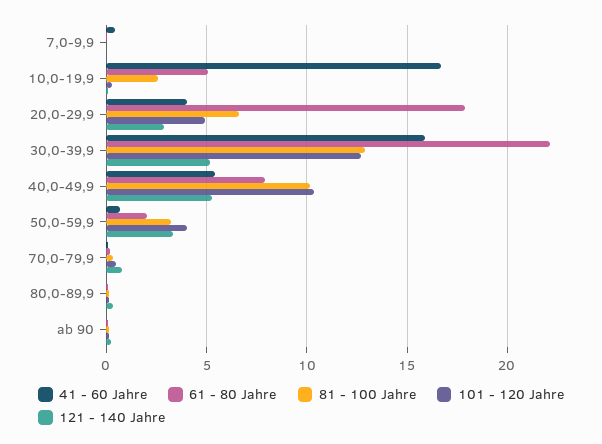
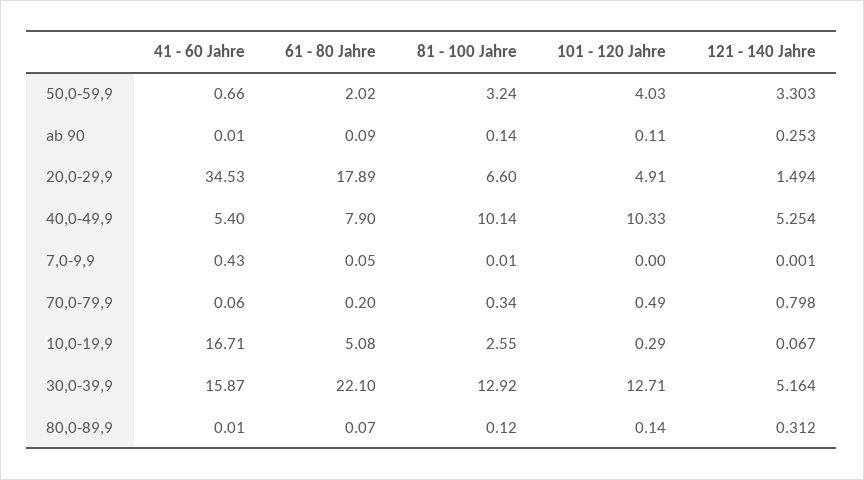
41 - 60 Jahre, 20,0-29,9: 4 -> 34.53
121 - 140 Jahre, 20,0-29,9: 3 -> 1.494

